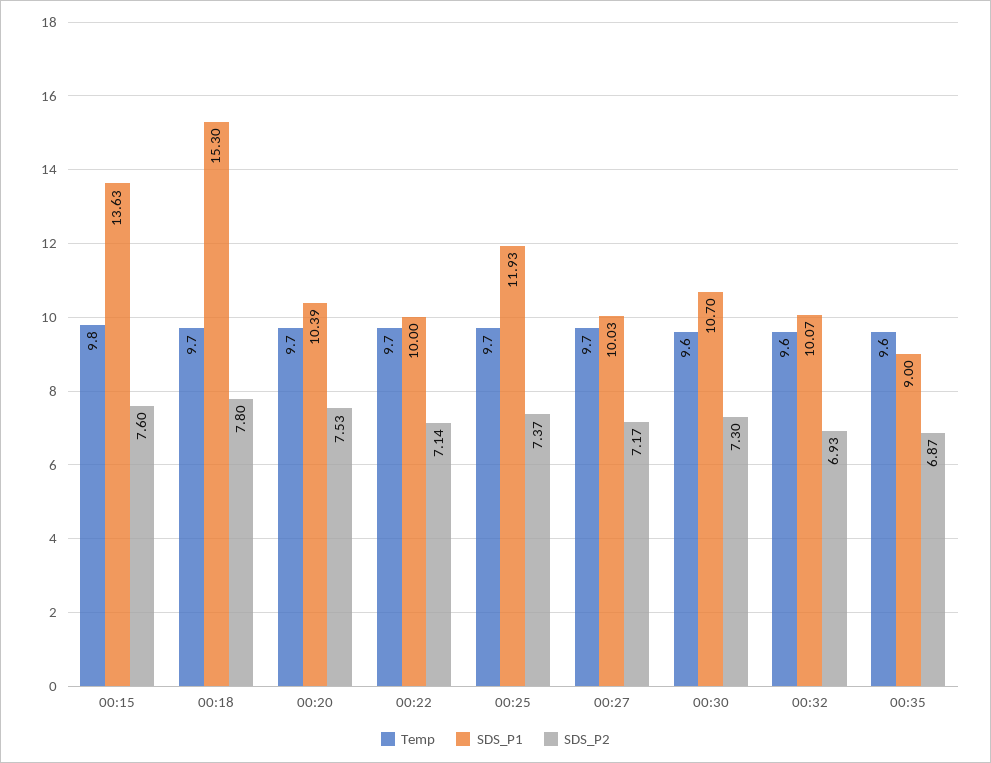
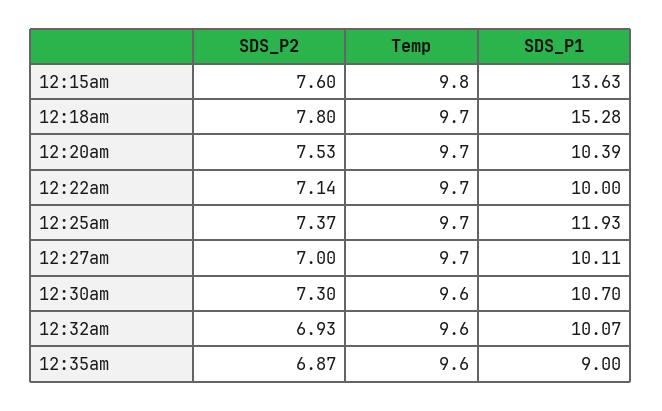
SDS_P1, 00:18: 15.3 -> 15.28
SDS_P1, 00:27: 10.03 -> 10.11
SDS_P2, 00:27: 7.17 -> 7

